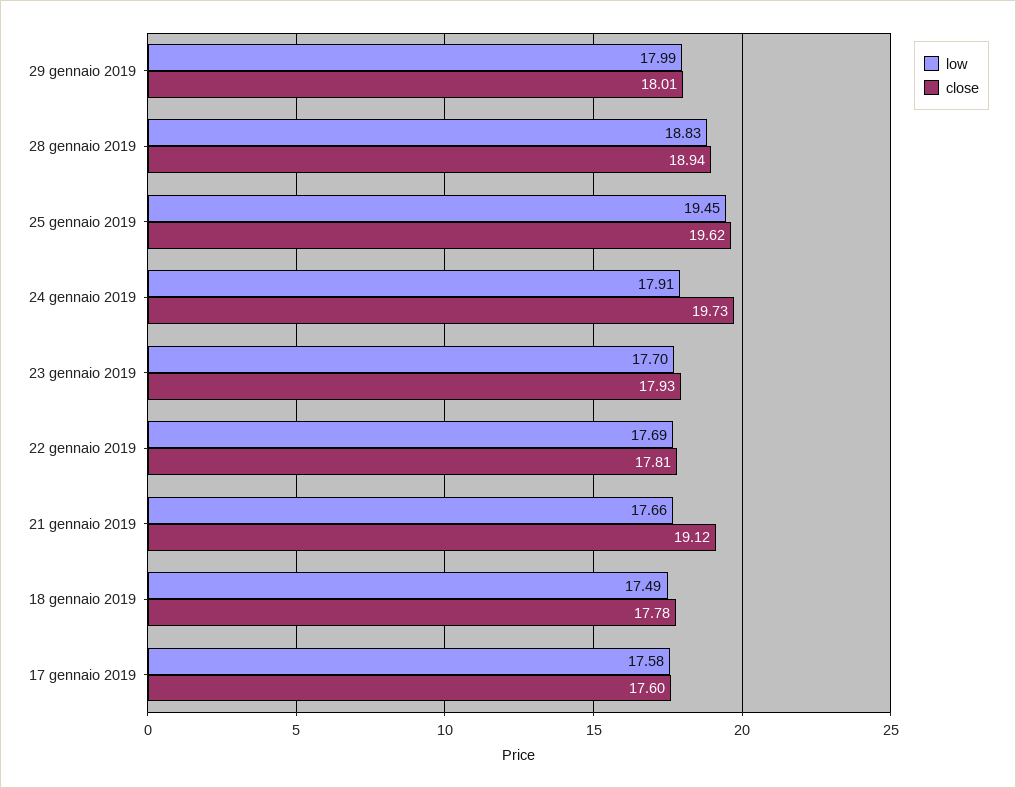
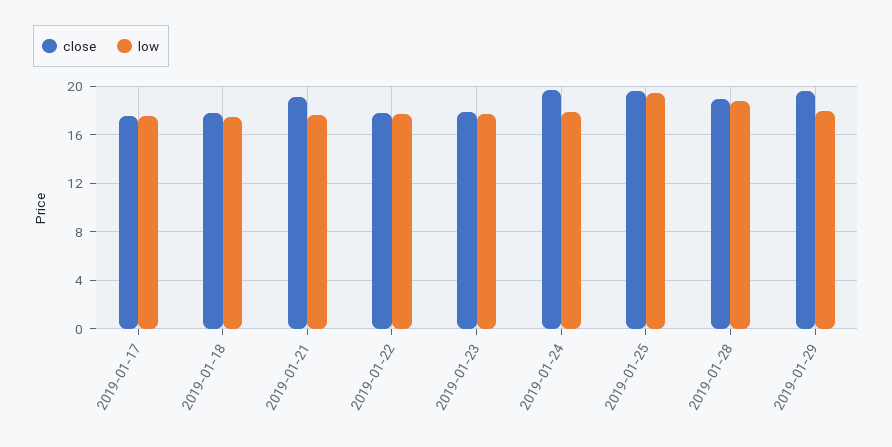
close, 29 gennaio 2019: 18.01 -> 19.5

